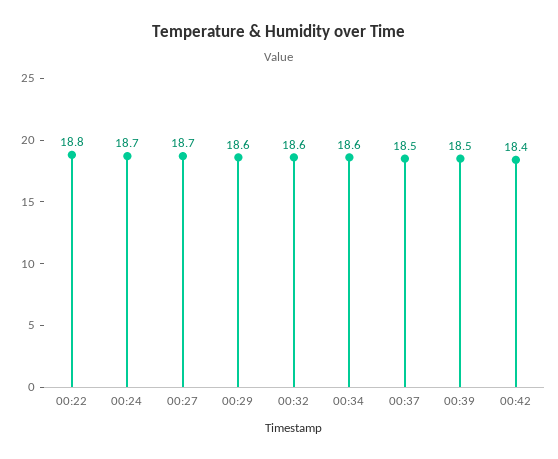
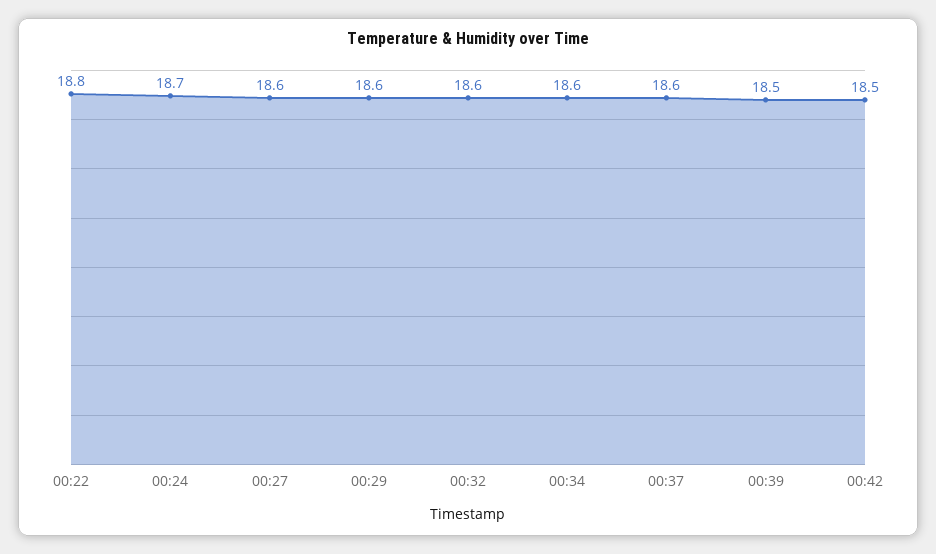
00:27: 18.7 -> 18.6
00:37: 18.5 -> 18.6
00:42: 18.4 -> 18.5

